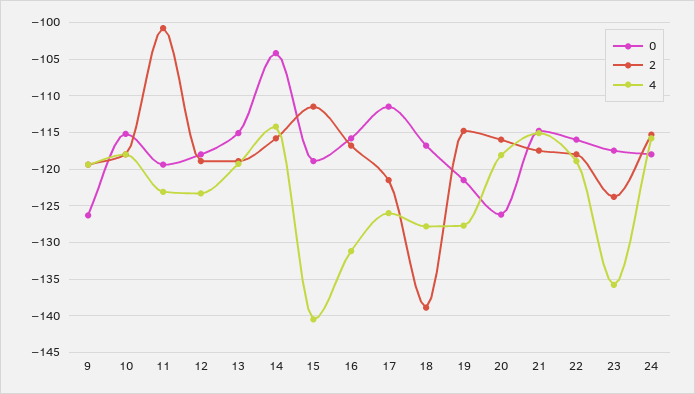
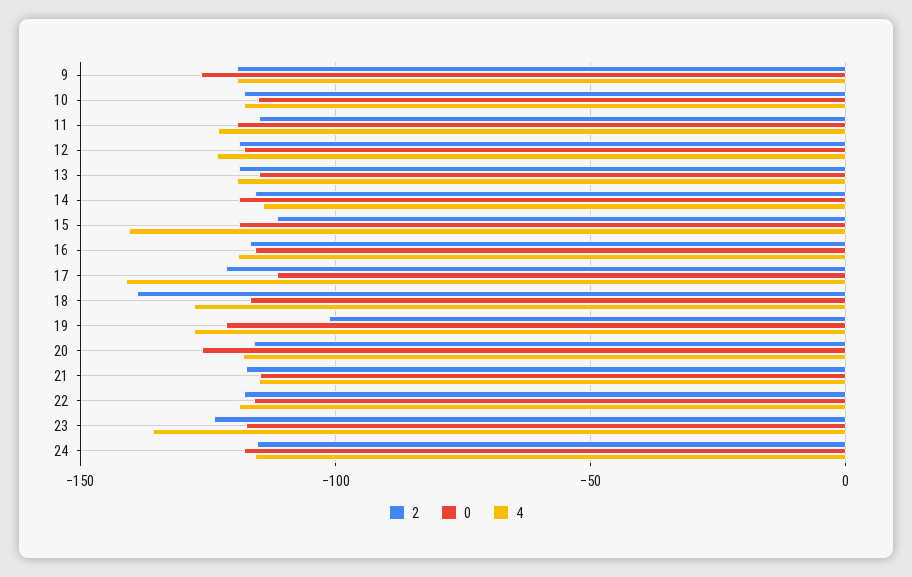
2, 11: -101 -> -115
0, 14: -104 -> -120
4, 16: -131 -> -120
4, 17: -126 -> -140
2, 19: -115 -> -100

